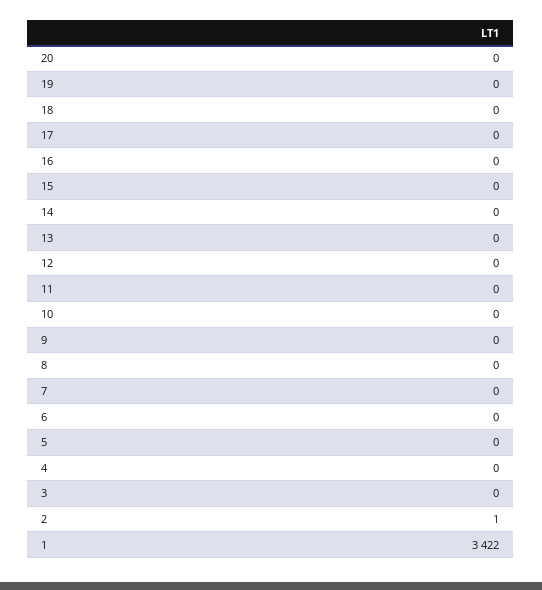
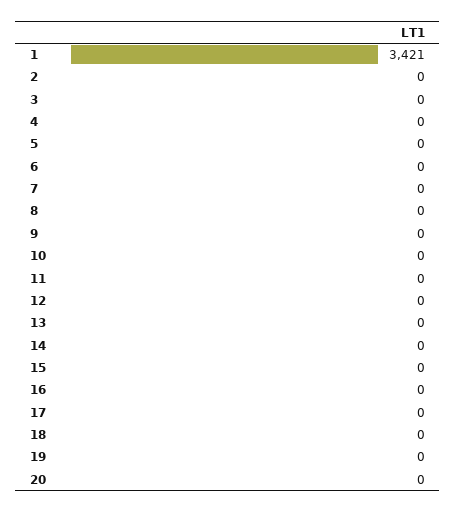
2: 1 -> 0
1: 3422 -> 3421

